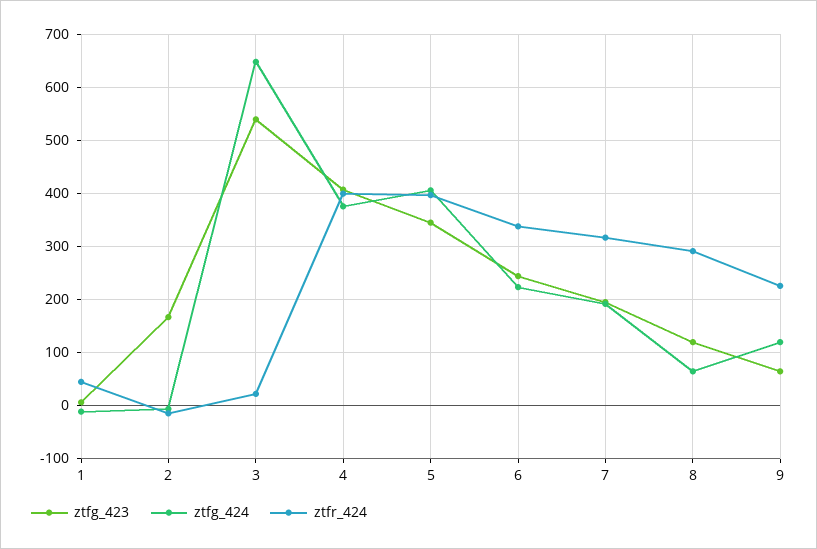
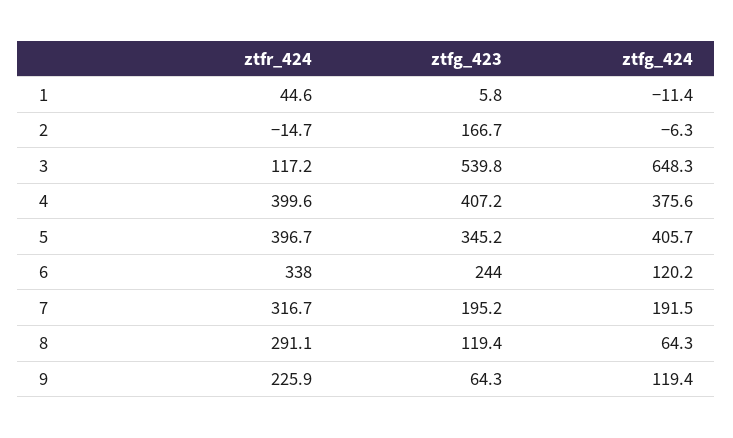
ztfr_424, 3: 20 -> 117.2
ztfg_424, 6: 220 -> 120.2

